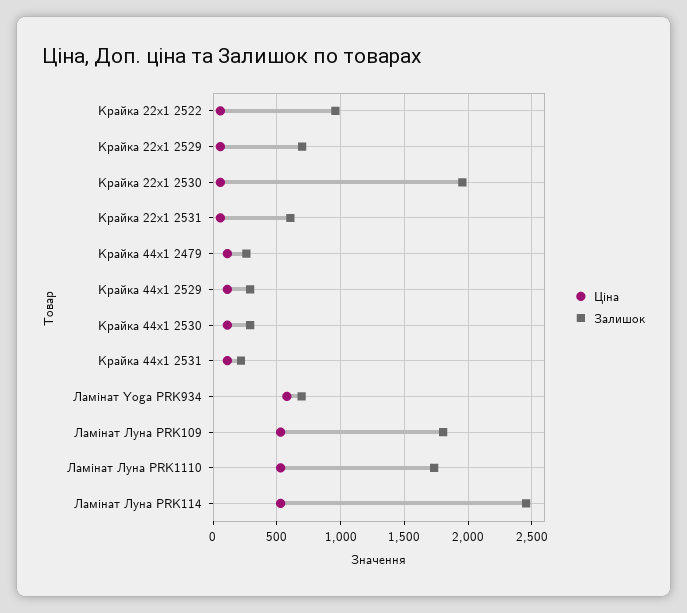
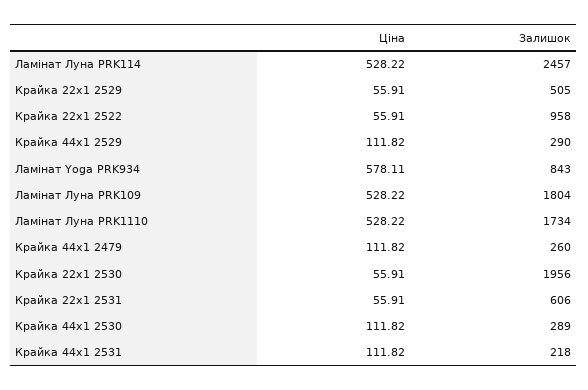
Залишок, Крайка 22x1 2529: 700 -> 505
Залишок, Ламінат Yoga PRK934: 700 -> 843

